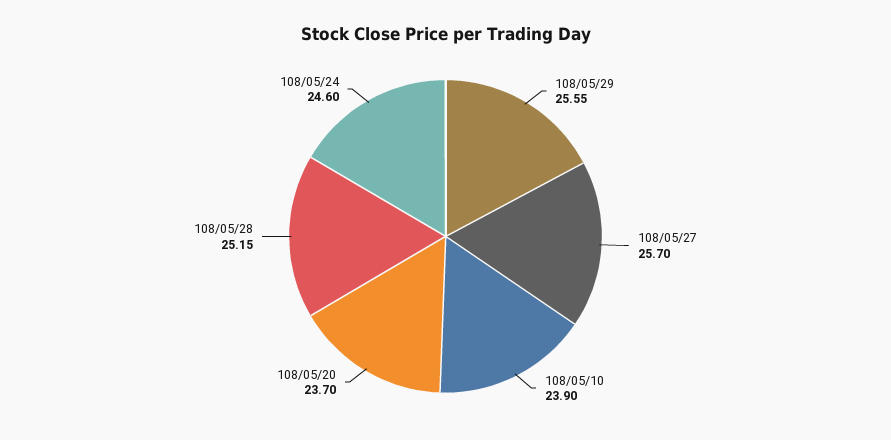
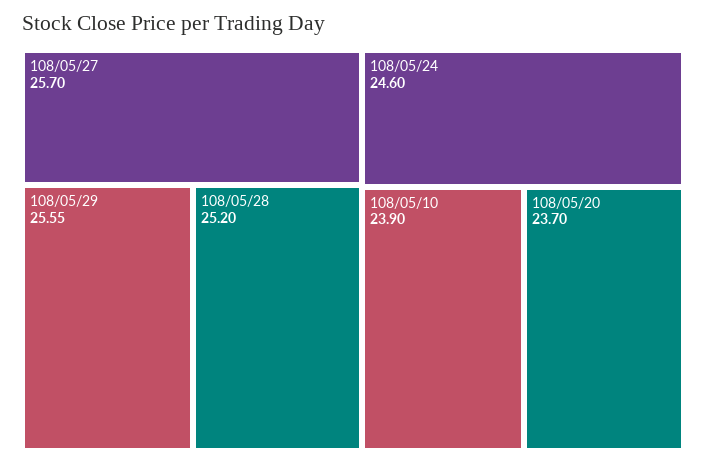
108/05/28: 25.15 -> 25.2

